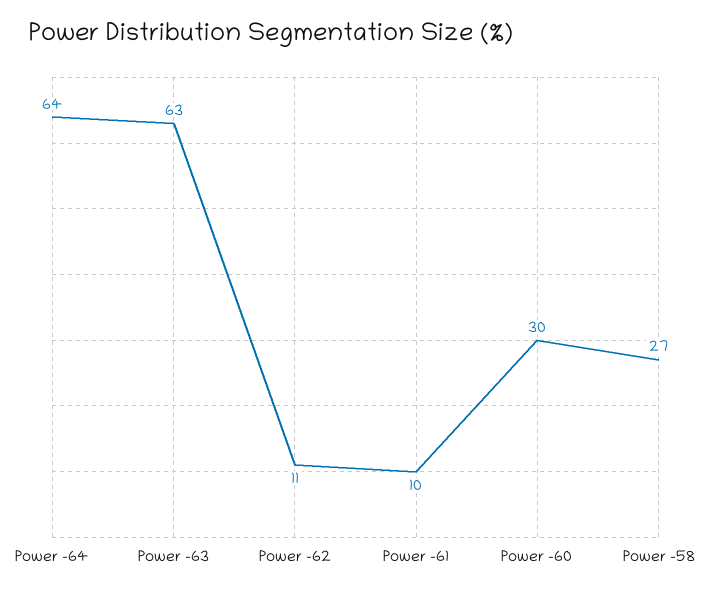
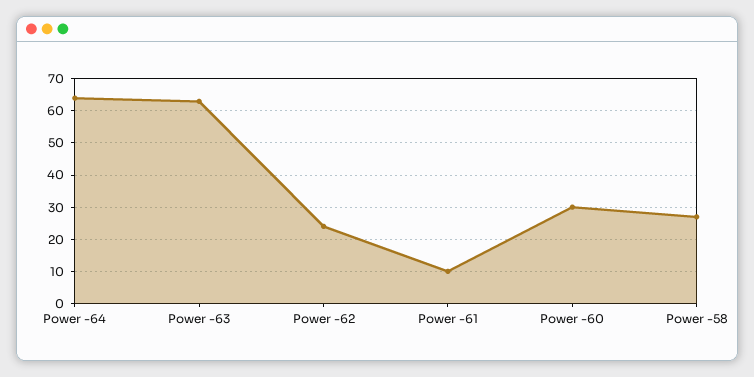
Power -62: 11 -> 25

